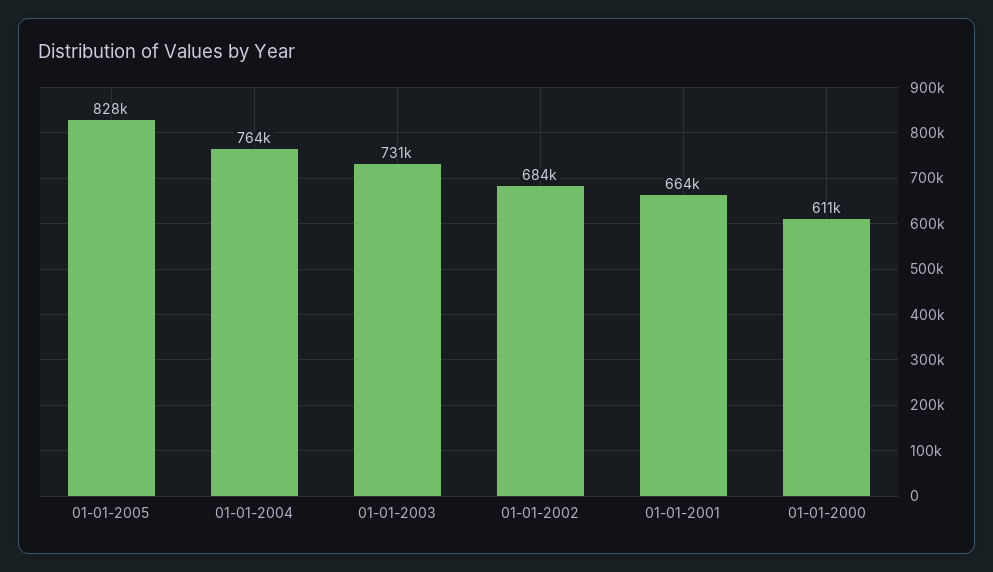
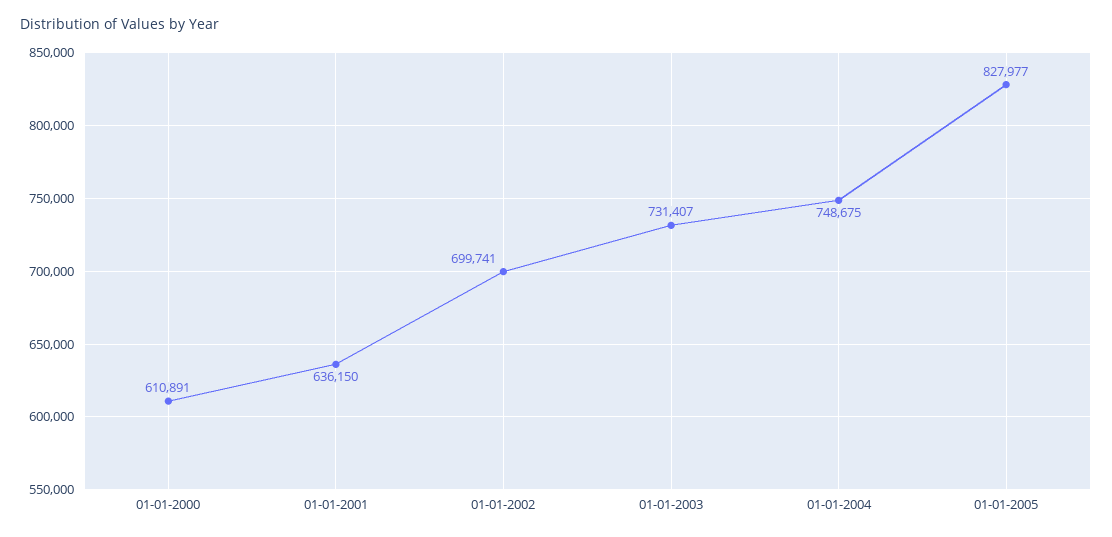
01-01-2004: 764000 -> 748675
01-01-2002: 684000 -> 699741
01-01-2001: 664000 -> 636150

